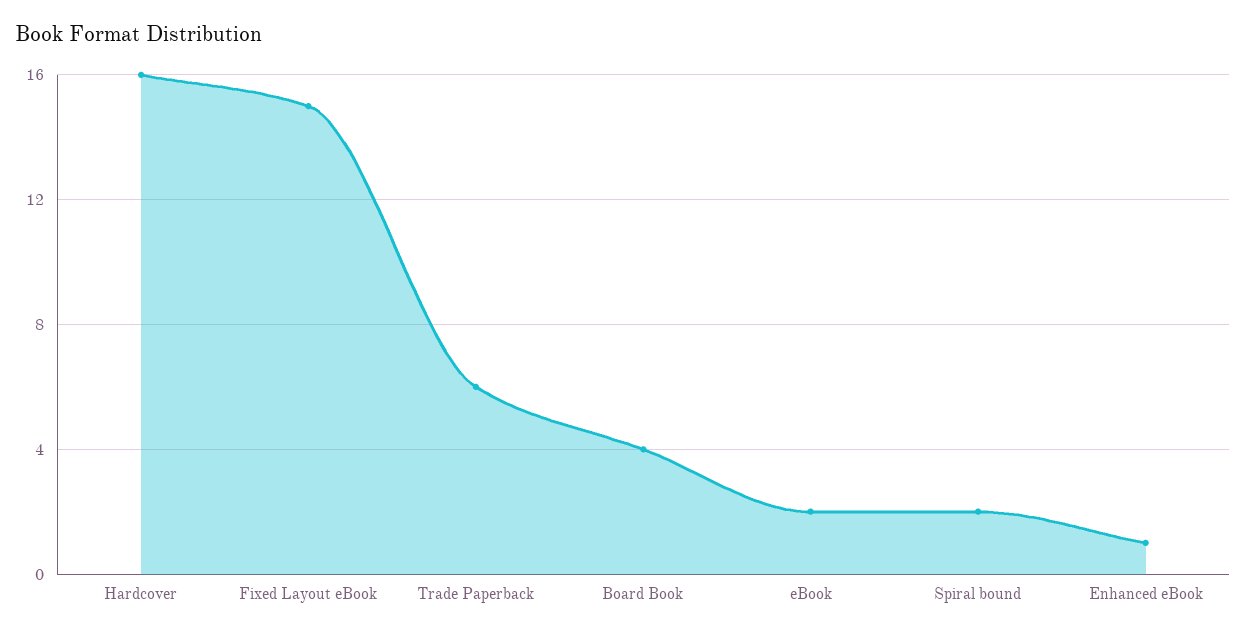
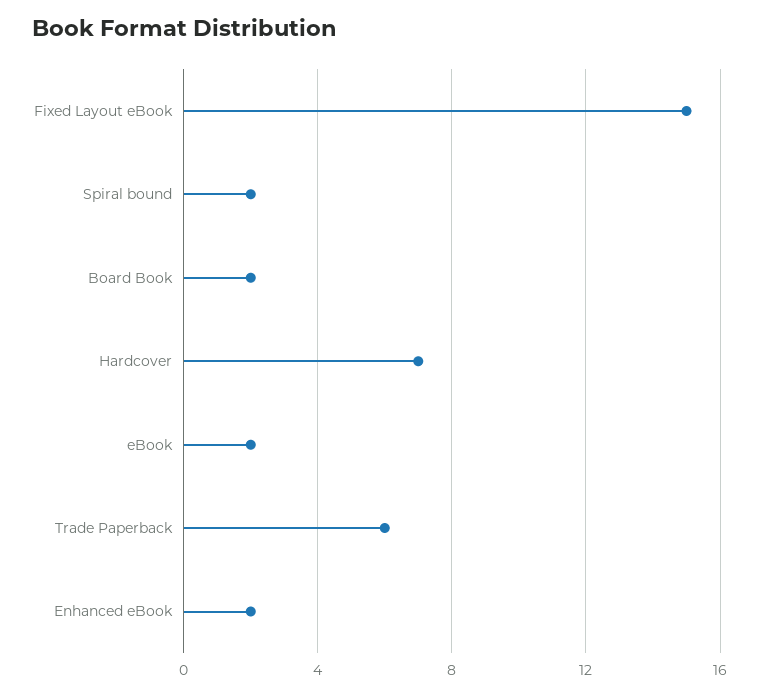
Hardcover: 16 -> 7
Board Book: 4 -> 2
Enhanced eBook: 1 -> 2

